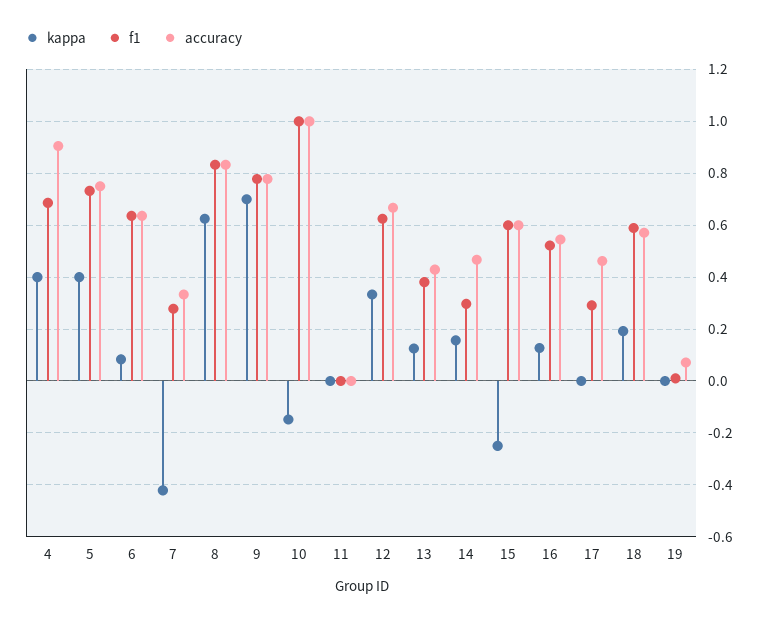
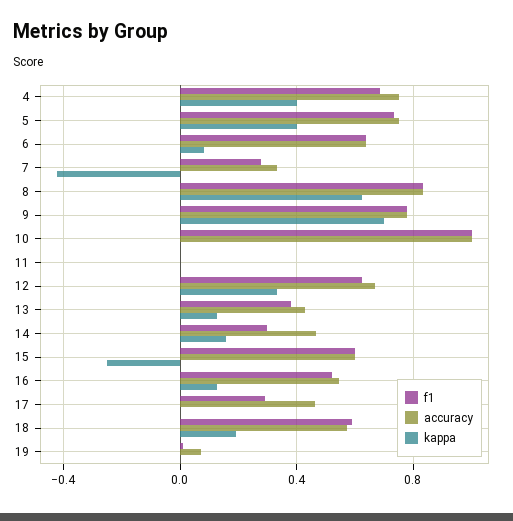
accuracy, 4: 0.9 -> 0.75
kappa, 10: -0.15 -> 0

